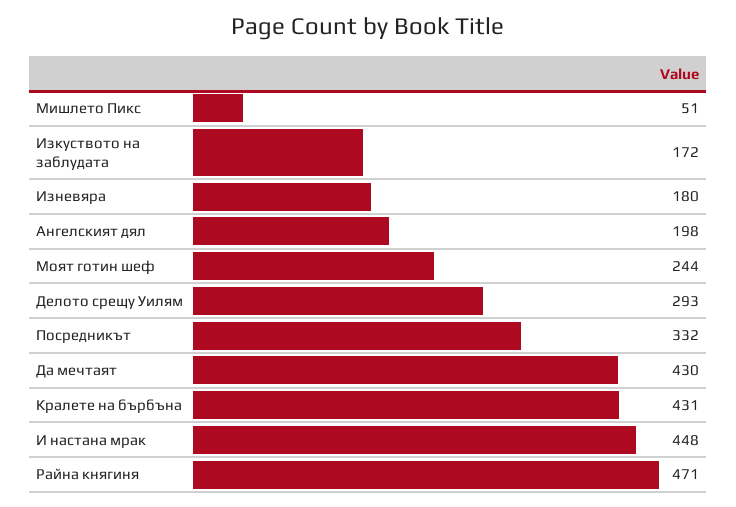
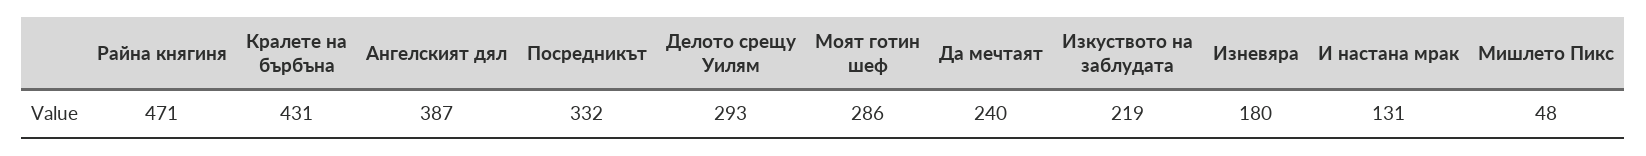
Мишлето Пикс: 51 -> 48
Изкуството на заблудата: 172 -> 219
Ангелският дял: 198 -> 387
Моят готин шеф: 244 -> 286
Да мечтаят: 430 -> 240
И настана мрак: 448 -> 131

